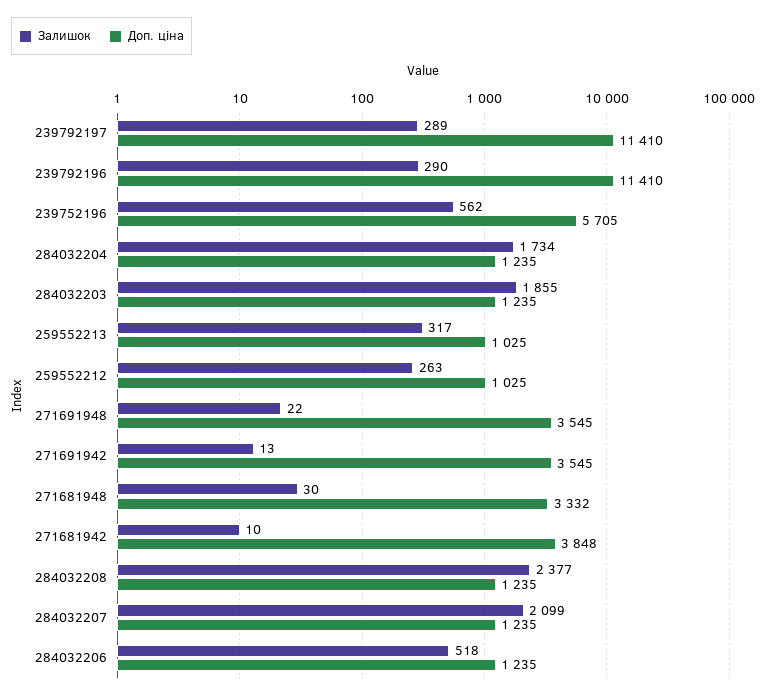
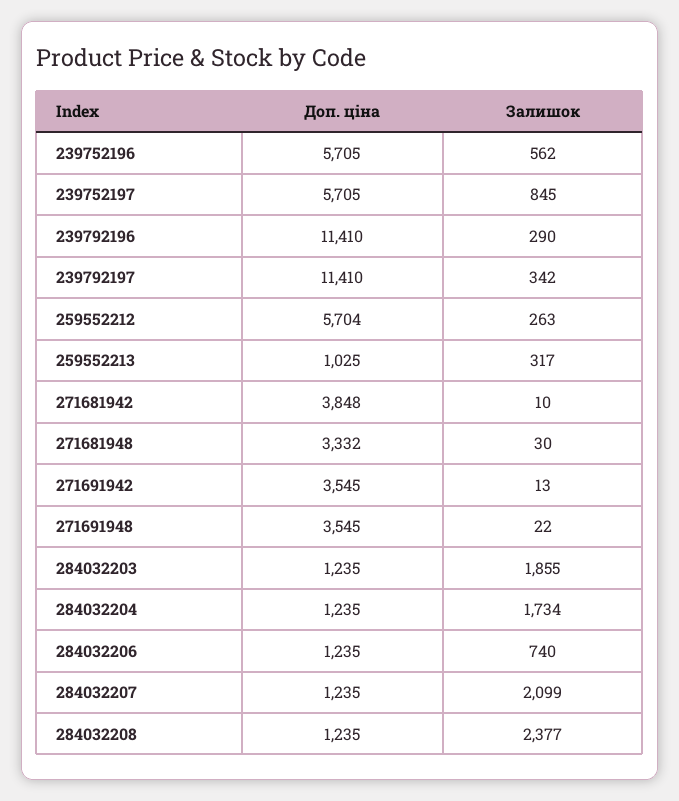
Залишок, 239792197: 289 -> 342
Доп. ціна, 259552212: 1025 -> 5704
Залишок, 284032206: 518 -> 740
Доп. ціна, 239752197: none -> 5705
Залишок, 239752197: none -> 845

